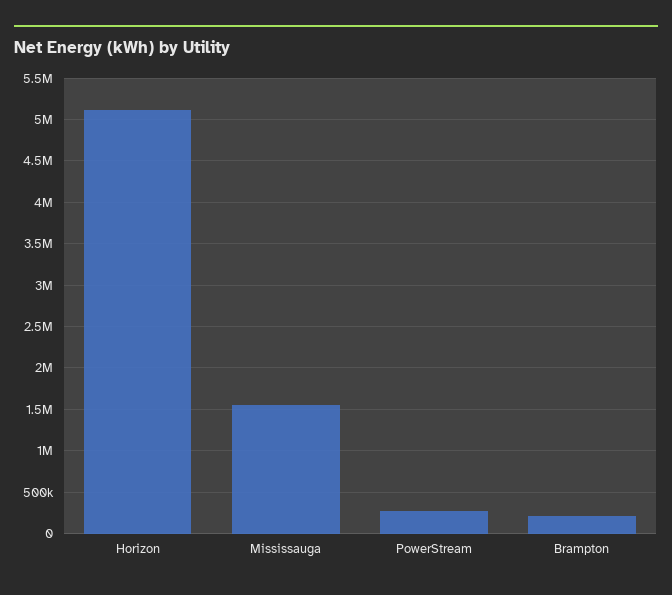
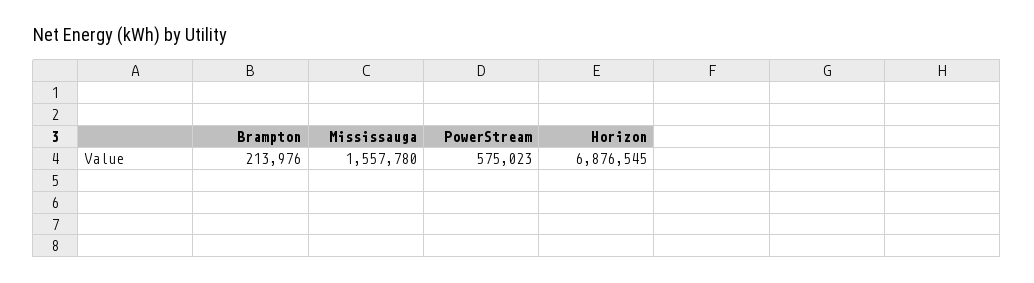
Horizon: 5100000 -> 6876545
PowerStream: 300000 -> 575023

